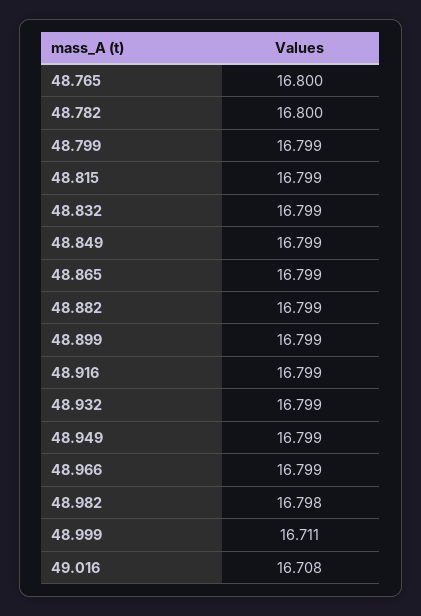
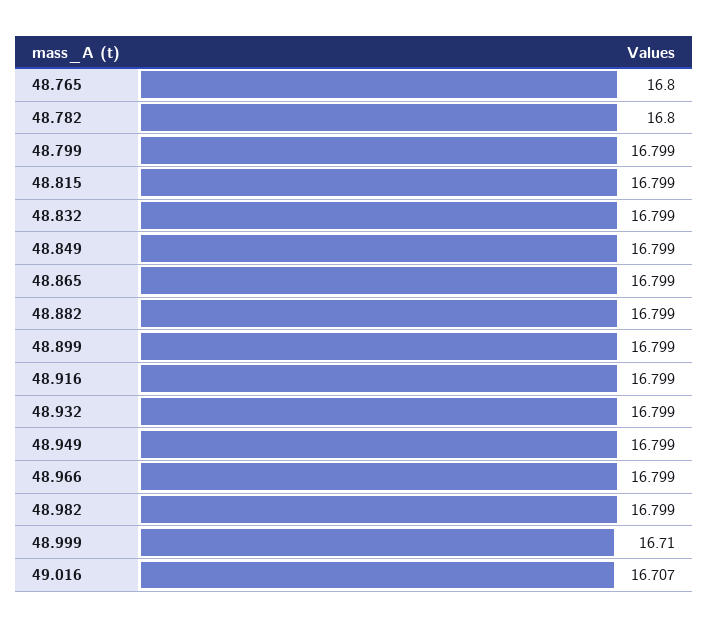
48.982: 16.798 -> 16.799
48.999: 16.711 -> 16.71
49.016: 16.708 -> 16.707

